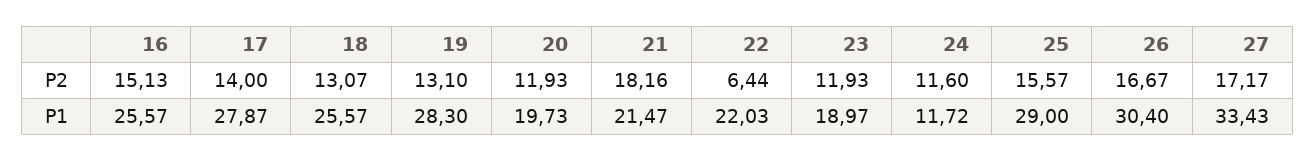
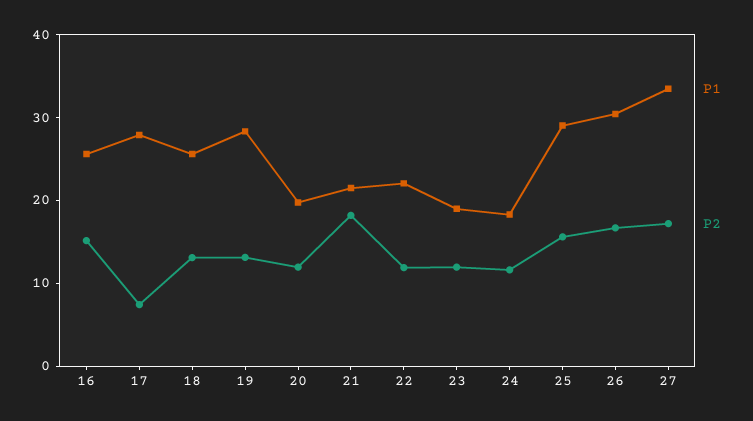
P2, 17: 14 -> 8
P2, 22: 6.44 -> 12
P1, 24: 11.72 -> 18

